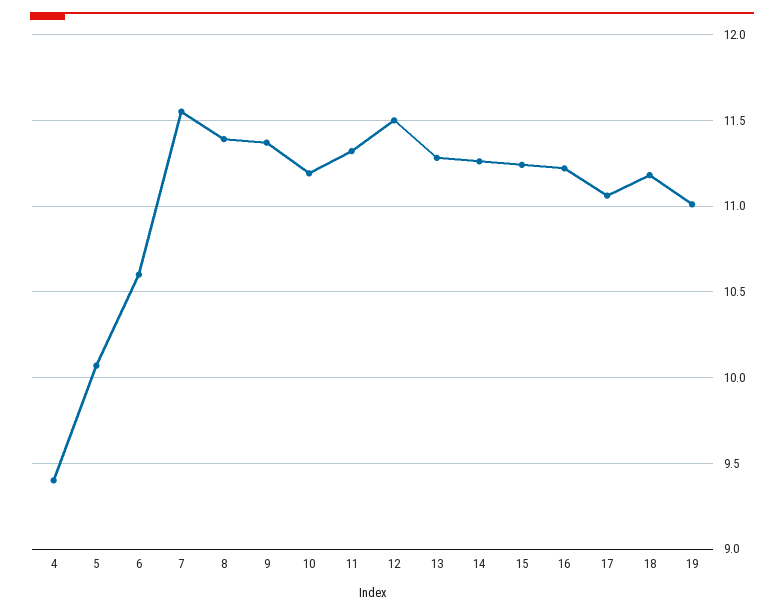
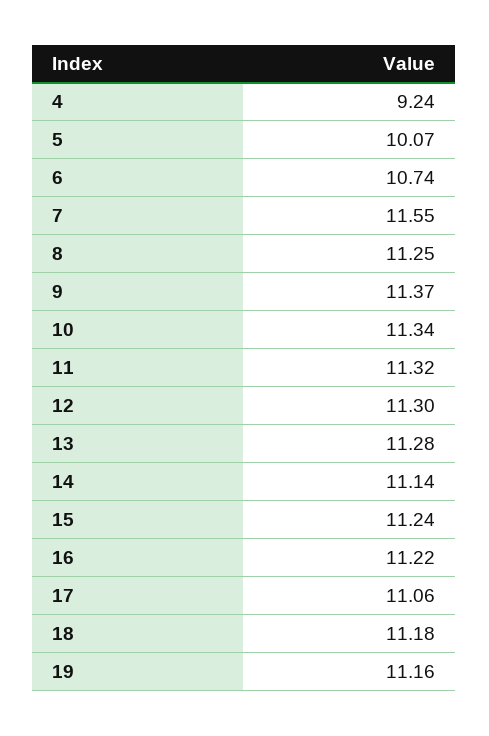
4: 9.4 -> 9.24
6: 10.6 -> 10.74
8: 11.4 -> 11.25
10: 11.2 -> 11.34
12: 11.5 -> 11.3
14: 11.25 -> 11.14
19: 11 -> 11.16

